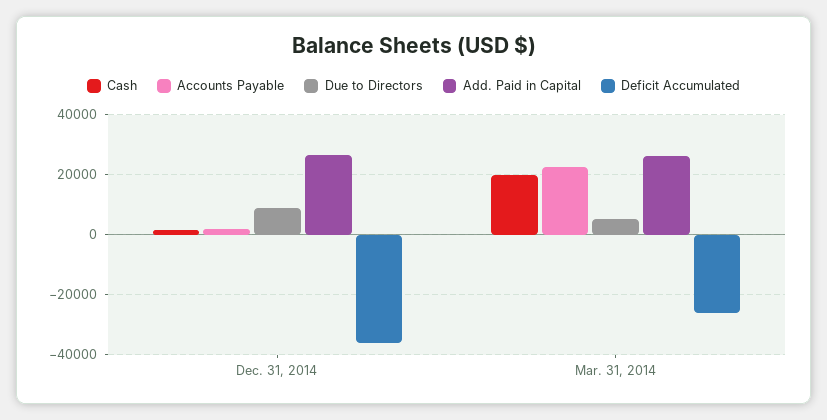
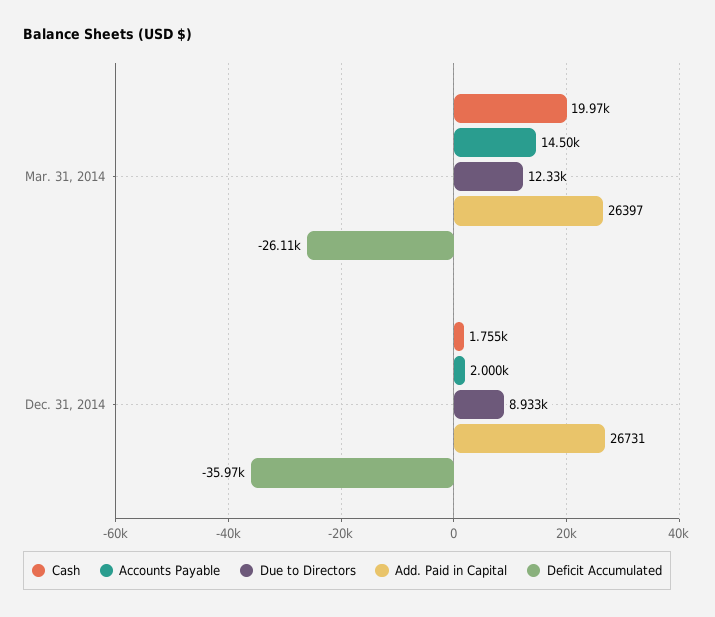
Accounts Payable, Mar. 31, 2014: 22500 -> 14500
Due to Directors, Mar. 31, 2014: 5000 -> 12330

